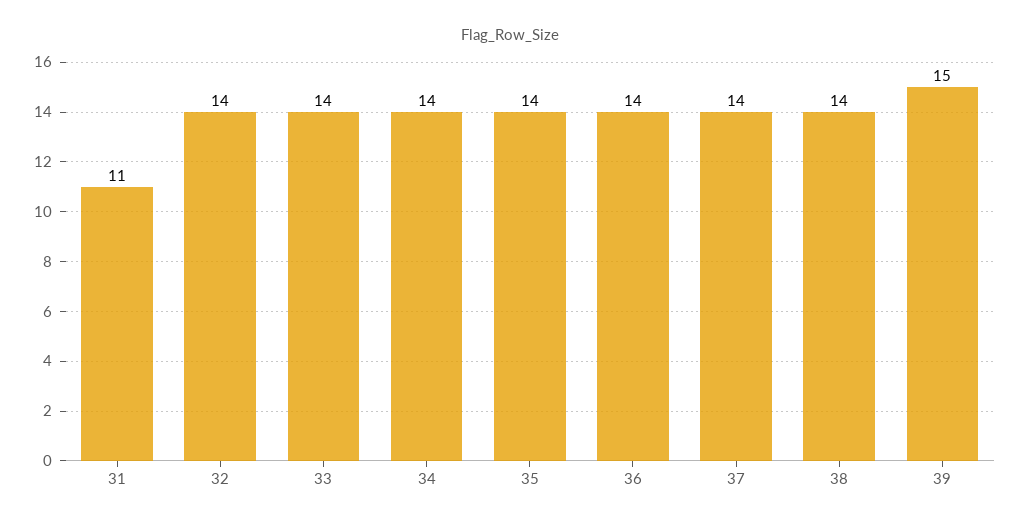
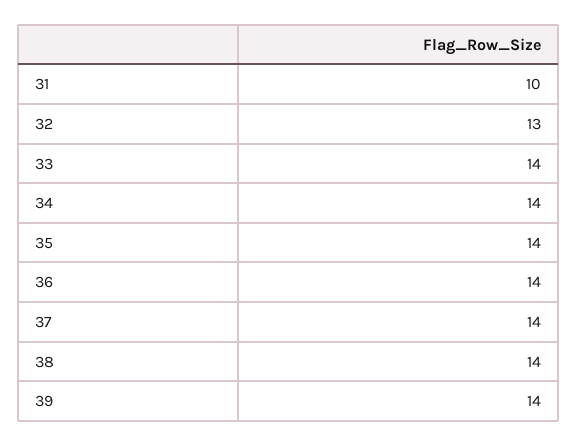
31: 11 -> 10
32: 14 -> 13
39: 15 -> 14

